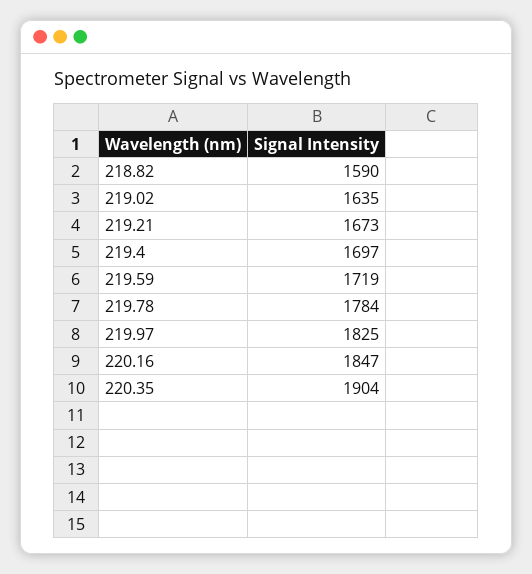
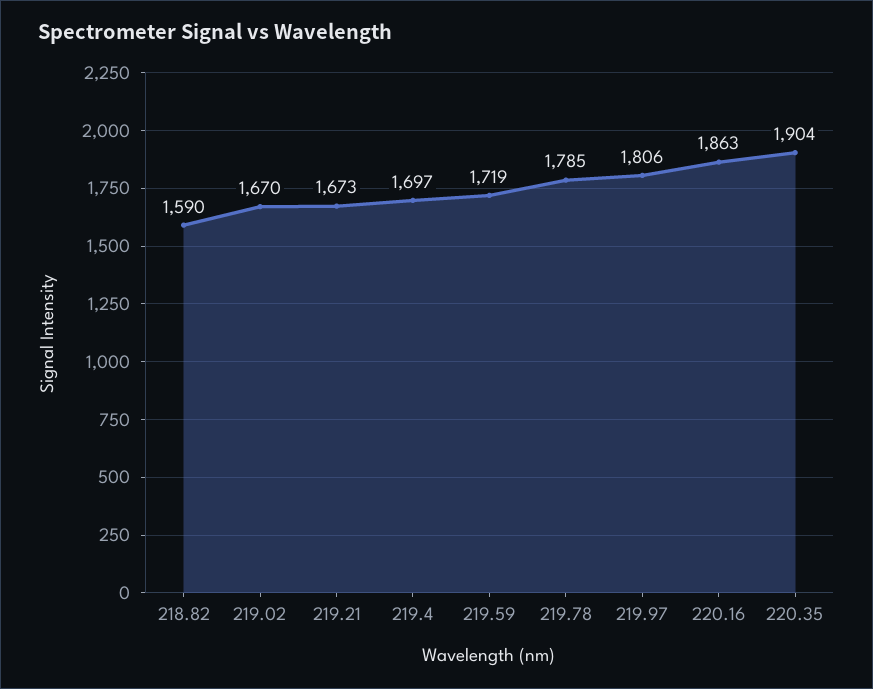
219.02: 1635 -> 1670
219.78: 1784 -> 1785
219.97: 1825 -> 1806
220.16: 1847 -> 1863

